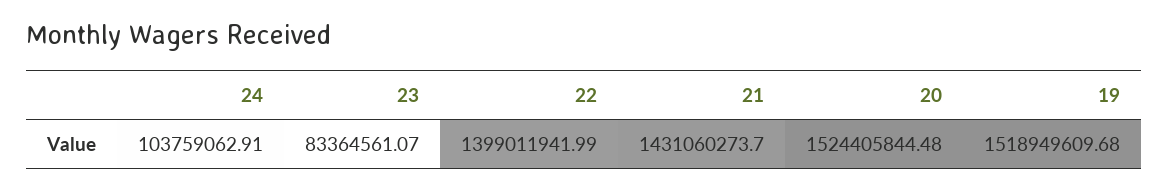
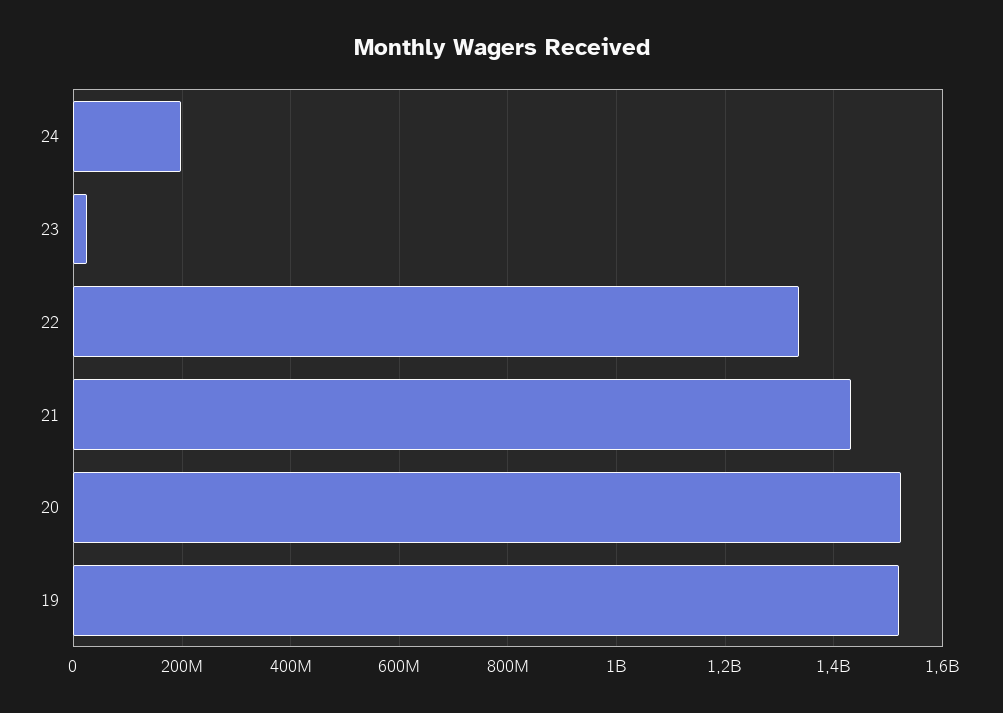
24: 103759062.91 -> 200000000
23: 83364561.07 -> 20000000
22: 1399011941.99 -> 1340000000

